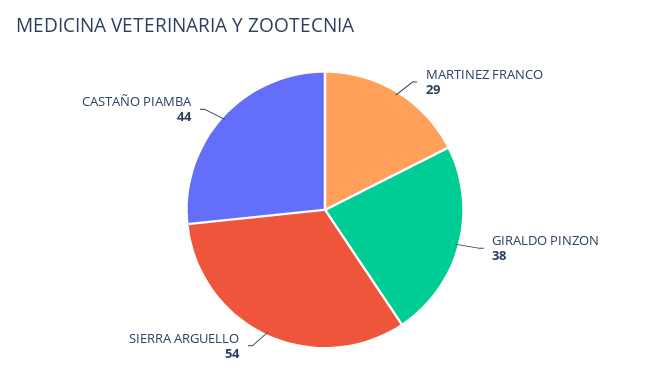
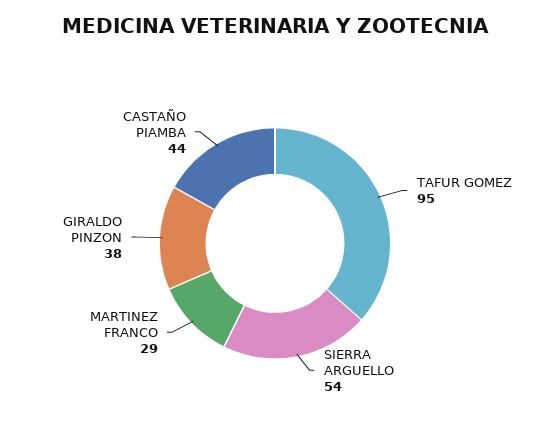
TAFUR GOMEZ: none -> 95

